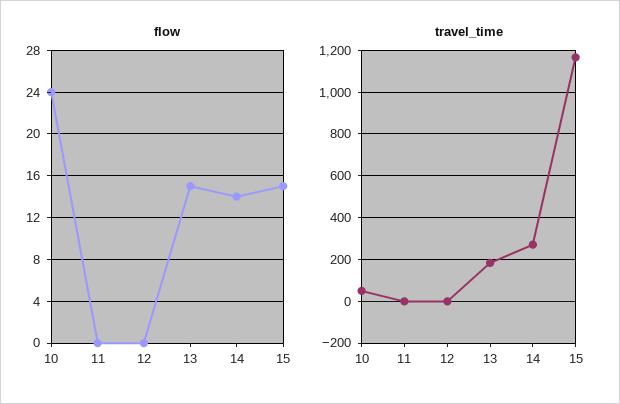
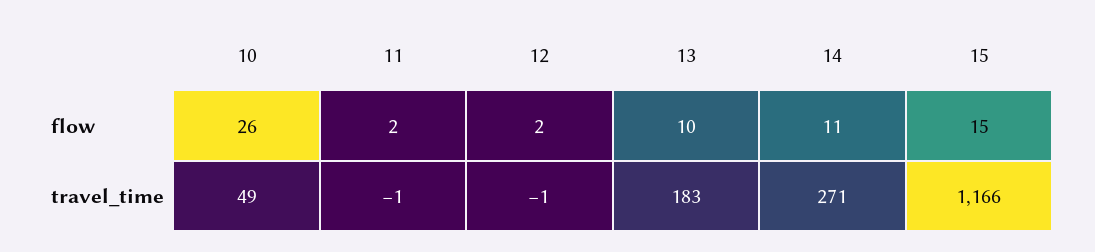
flow, 10: 24 -> 26
flow, 11: 0 -> 2
flow, 12: 0 -> 2
flow, 13: 15 -> 10
flow, 14: 14 -> 11

